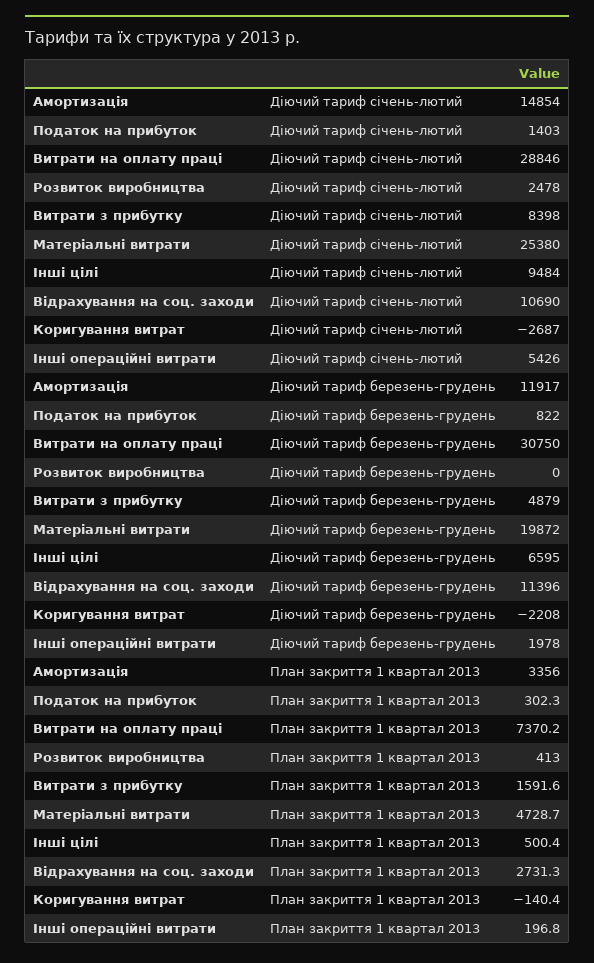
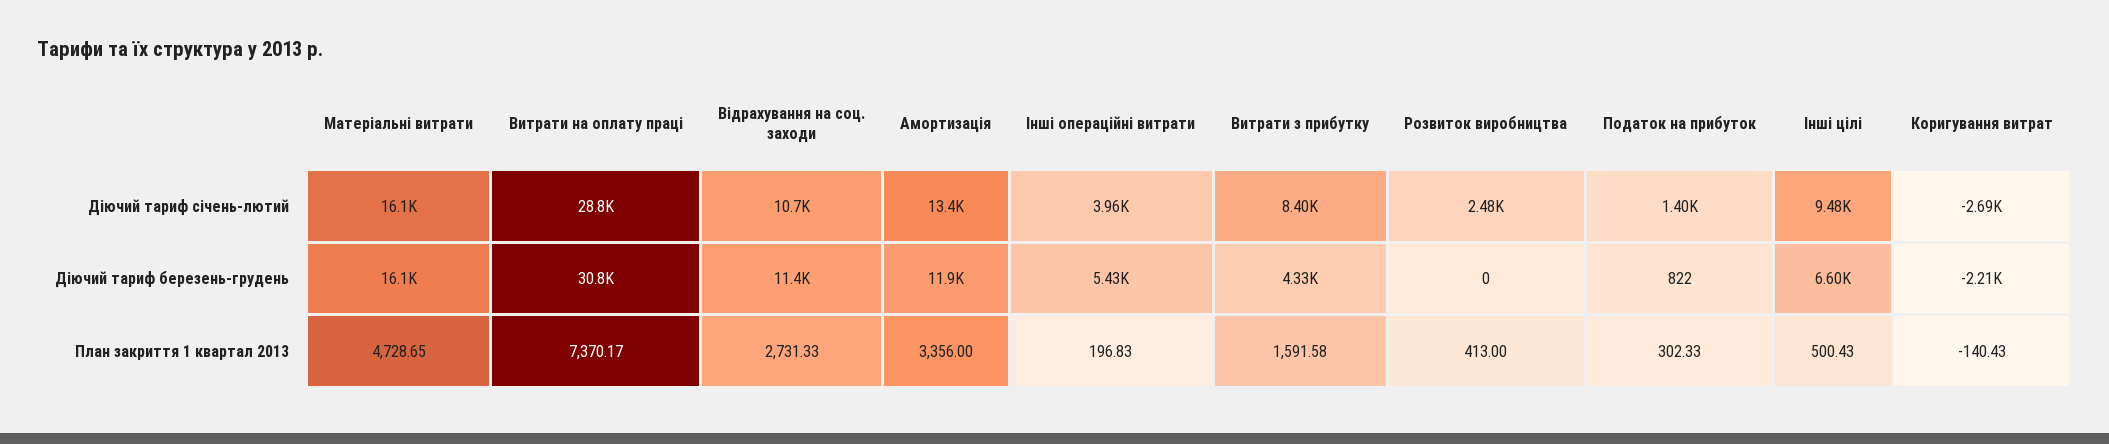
Амортизація, Діючий тариф січень-лютий: 14854 -> 13400
Матеріальні витрати, Діючий тариф січень-лютий: 25380 -> 16100
Інші операційні витрати, Діючий тариф січень-лютий: 5426 -> 3960
Витрати з прибутку, Діючий тариф березень-грудень: 4879 -> 4330
Матеріальні витрати, Діючий тариф березень-грудень: 19872 -> 16100
Інші операційні витрати, Діючий тариф березень-грудень: 1978 -> 5430

